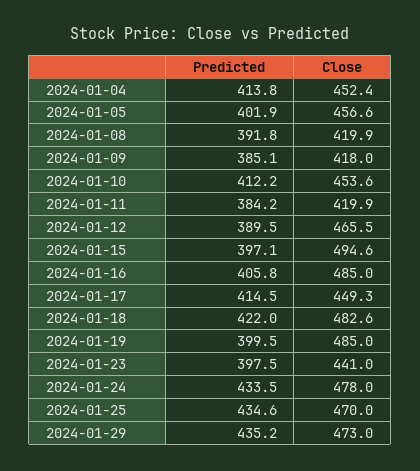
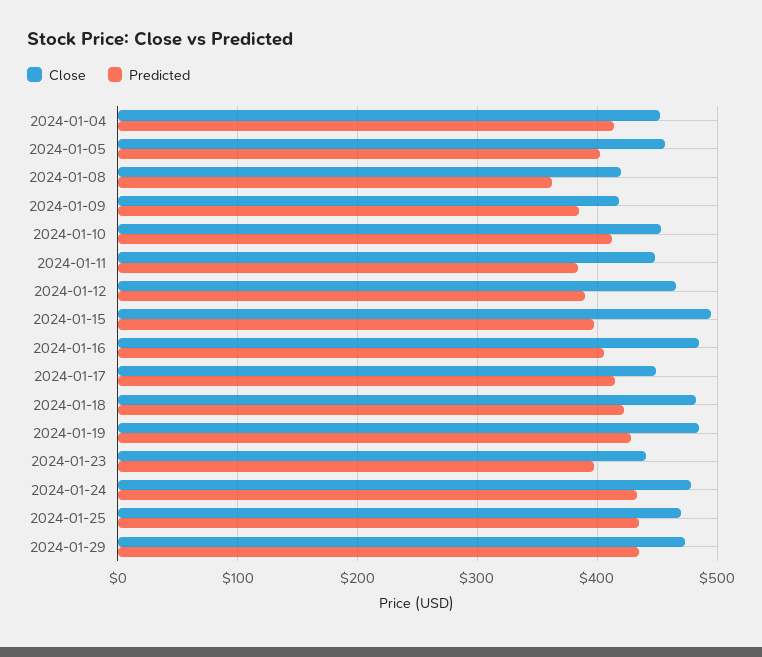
Predicted, 2024-01-08: 391.8 -> 360
Close, 2024-01-11: 419.9 -> 450
Predicted, 2024-01-19: 399.5 -> 430

